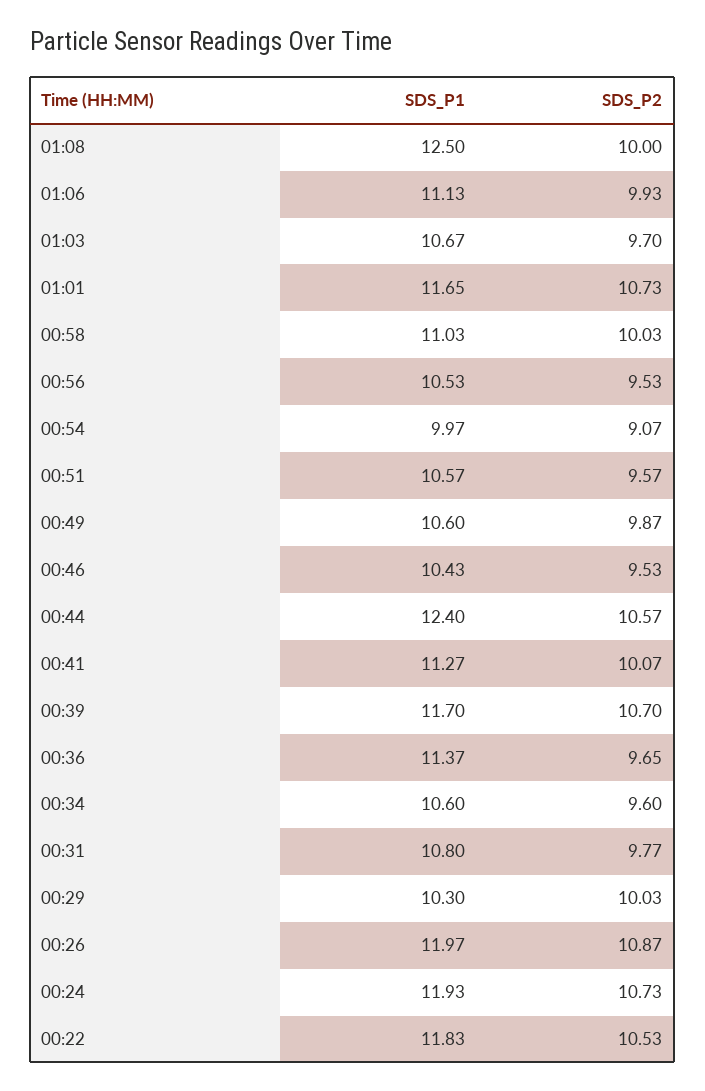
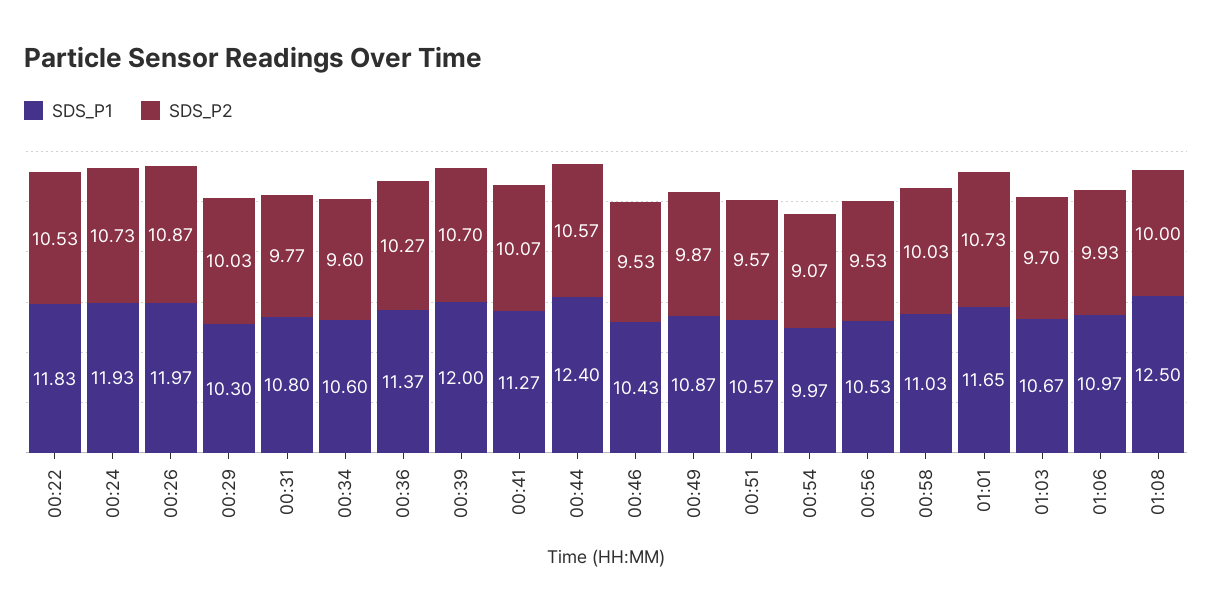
SDS_P1, 01:06: 11.13 -> 10.97
SDS_P1, 00:49: 10.6 -> 10.87
SDS_P1, 00:39: 11.7 -> 12
SDS_P2, 00:36: 9.65 -> 10.27

